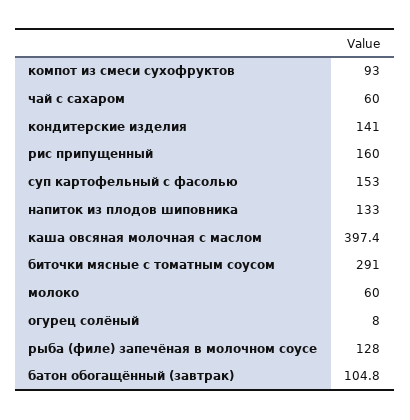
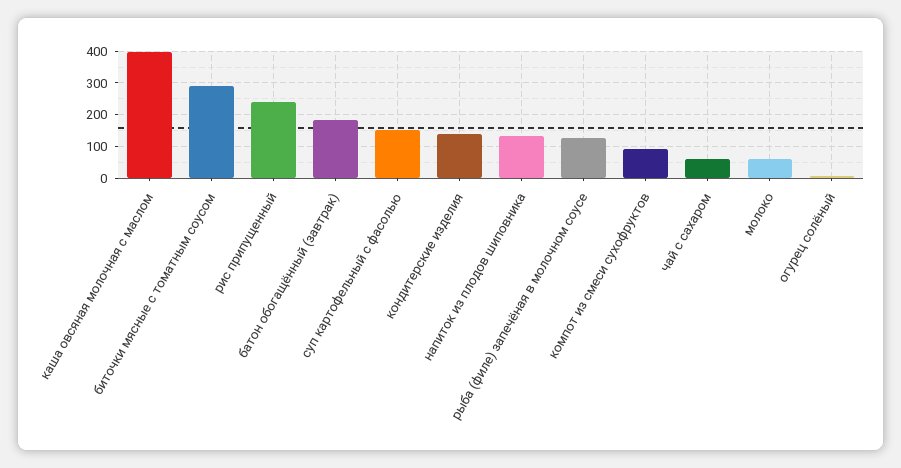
рис припущенный: 160 -> 240
батон обогащённый (завтрак): 104.8 -> 180

